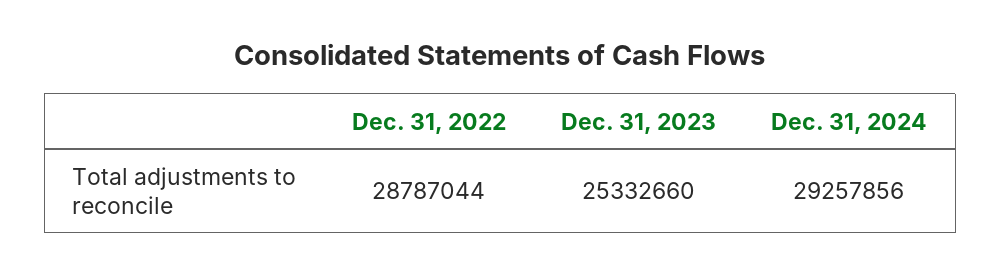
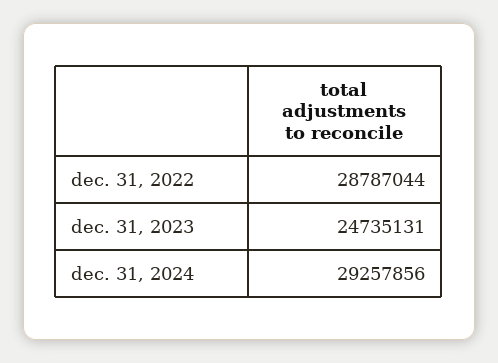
Dec. 31, 2023: 25332660 -> 24735131

